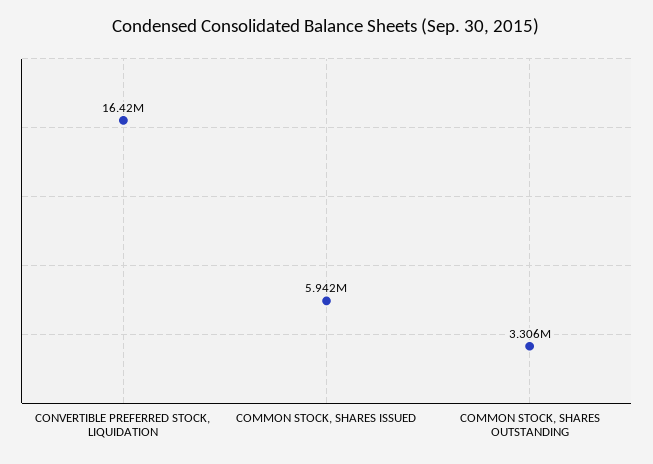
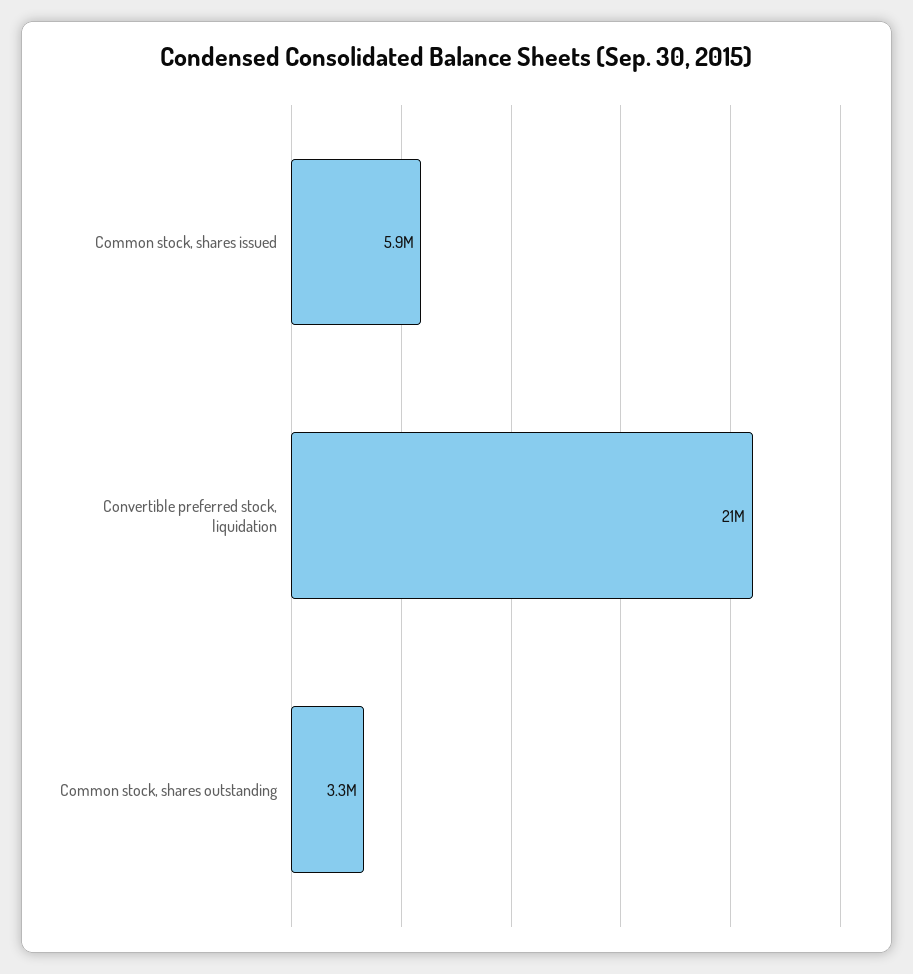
CONVERTIBLE PREFERRED STOCK, LIQUIDATION: 16420000 -> 21000000

